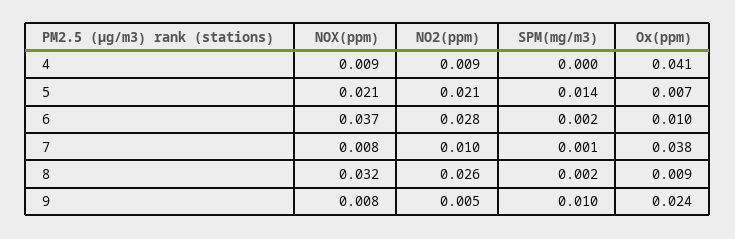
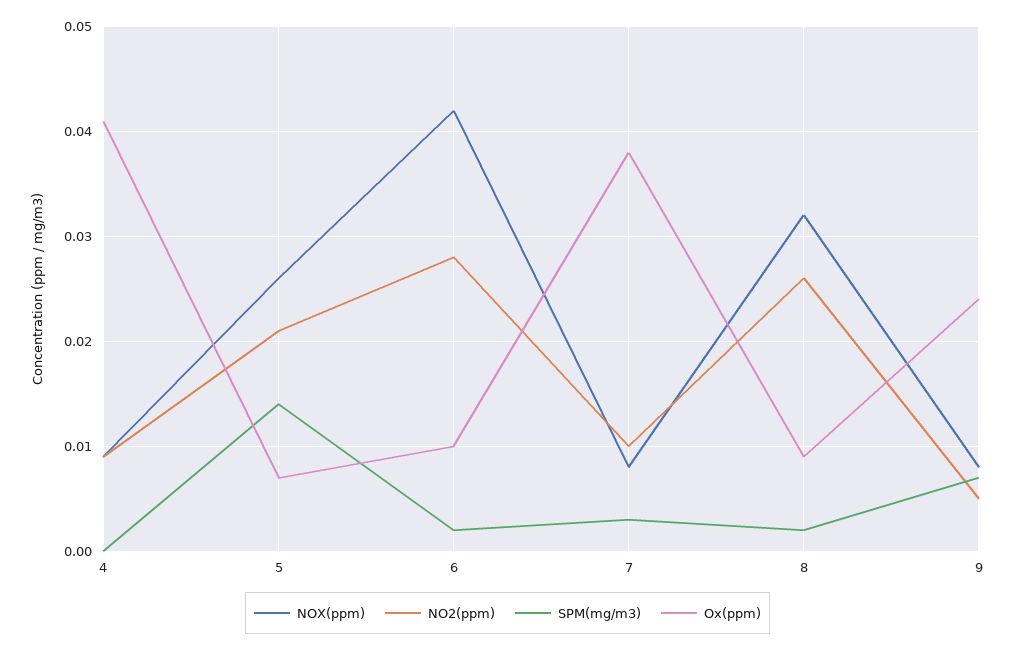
NOX(ppm), 5: 0.021 -> 0.026
NOX(ppm), 6: 0.037 -> 0.042
SPM(mg/m3), 7: 0.001 -> 0.003
SPM(mg/m3), 9: 0.01 -> 0.007

